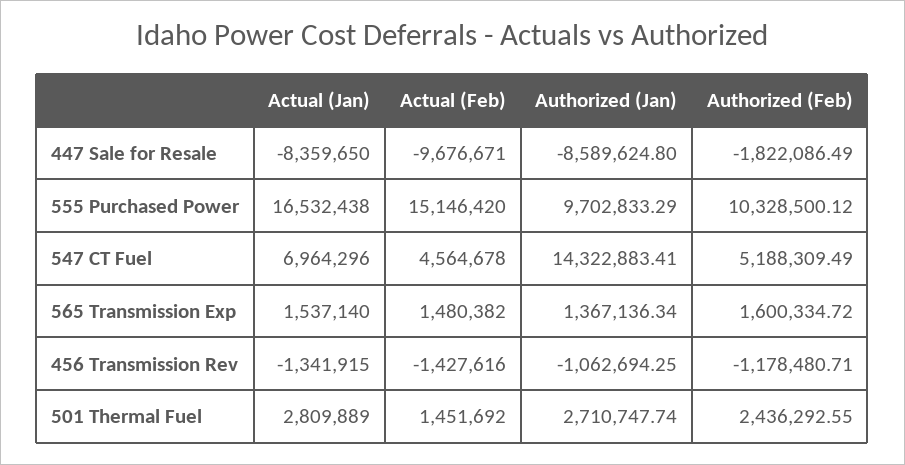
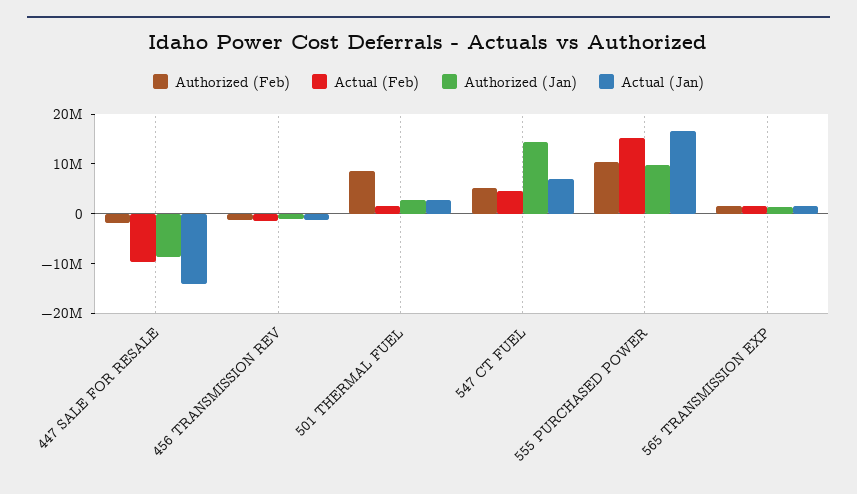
Actual (Jan), 447 Sale for Resale: -8359650 -> -14000000
Authorized (Feb), 501 Thermal Fuel: 2436292.55 -> 8000000

